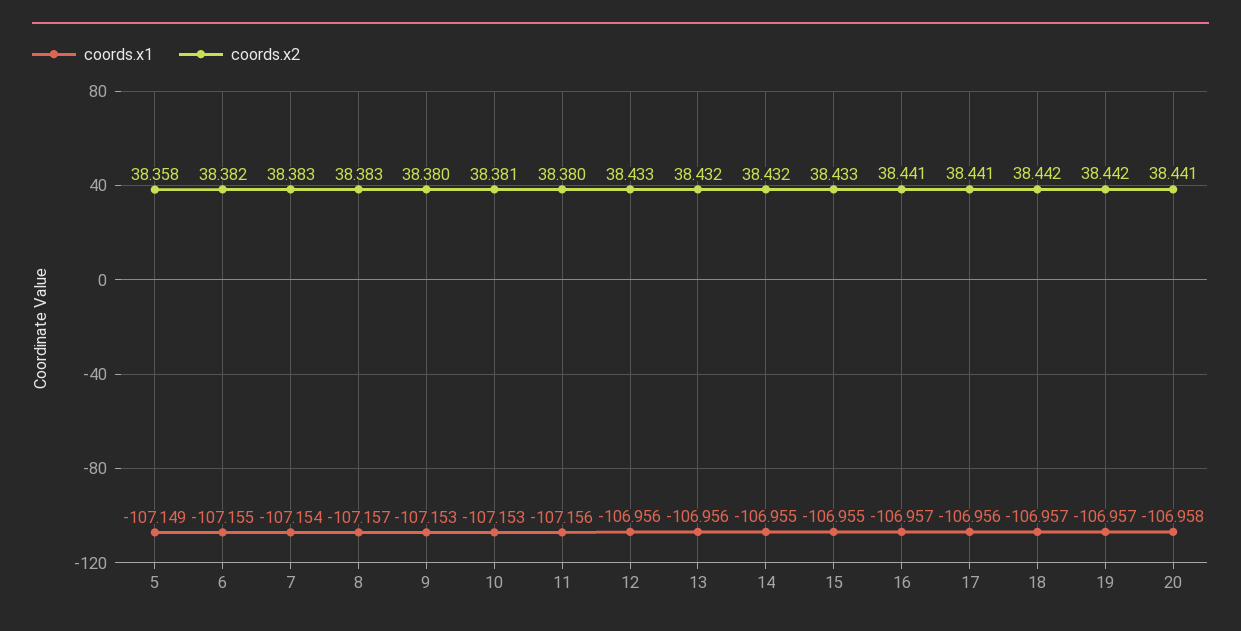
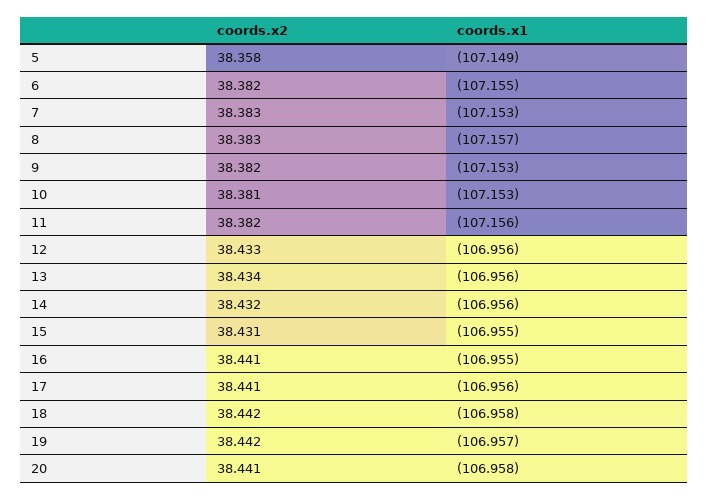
coords.x1, 7: -107.154 -> -107.153
coords.x2, 9: 38.38 -> 38.382
coords.x2, 11: 38.38 -> 38.382
coords.x2, 13: 38.432 -> 38.434
coords.x1, 14: -106.955 -> -106.956
coords.x2, 15: 38.433 -> 38.431
coords.x1, 16: -106.957 -> -106.955
coords.x1, 18: -106.957 -> -106.958

